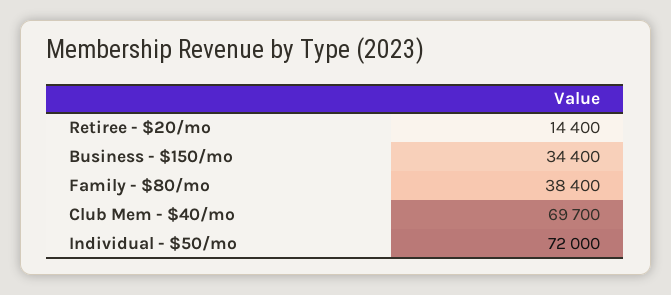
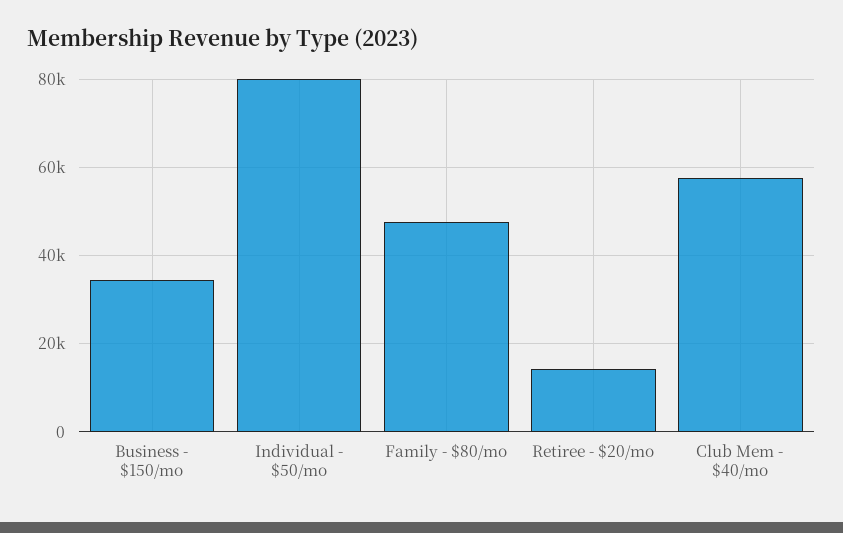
Family - $80/mo: 38400 -> 48000
Club Mem - $40/mo: 69700 -> 58000
Individual - $50/mo: 72000 -> 80000

